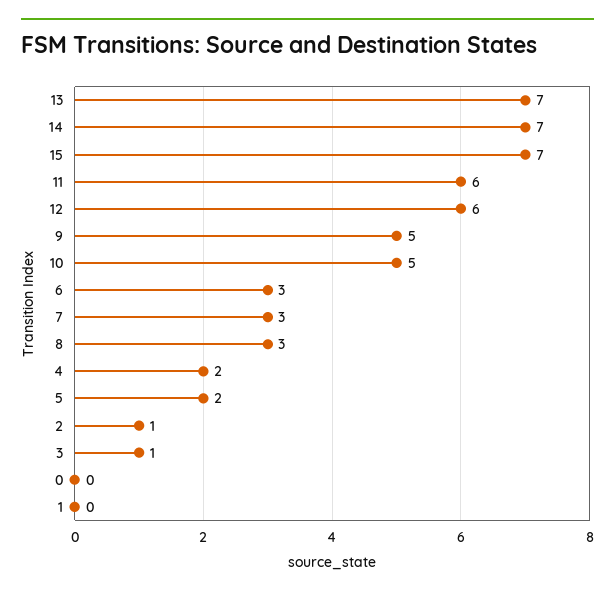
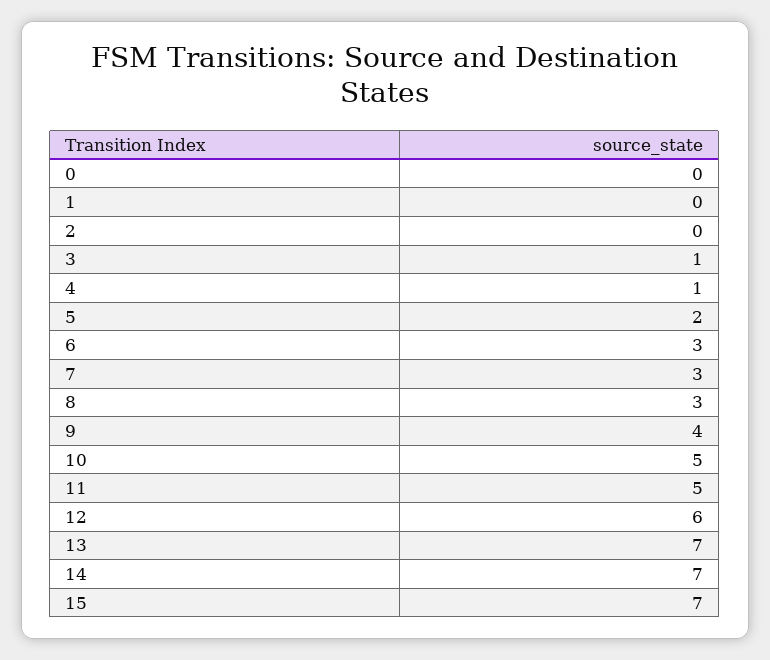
11: 6 -> 5
9: 5 -> 4
4: 2 -> 1
2: 1 -> 0

